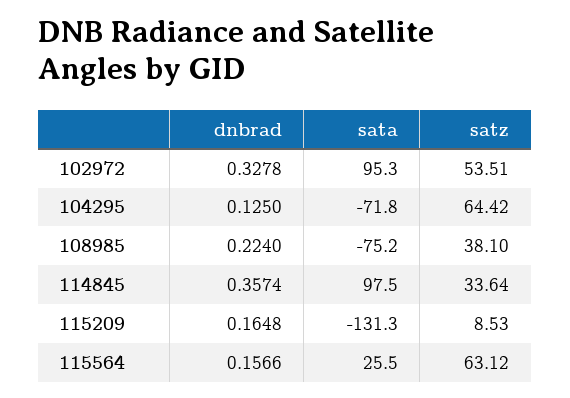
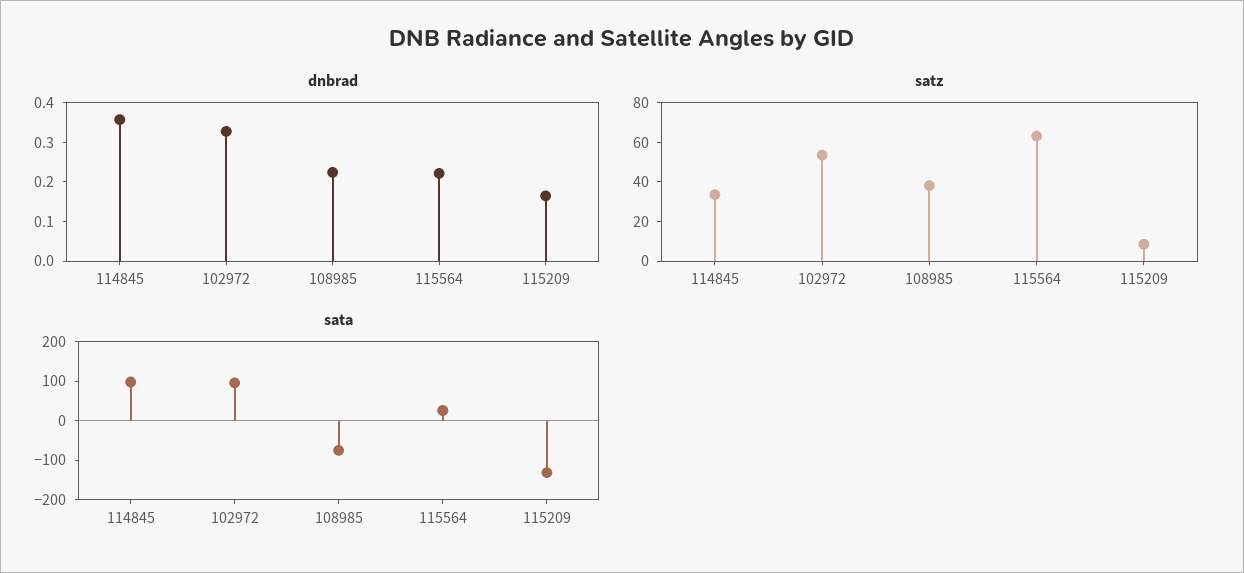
dnbrad, 104295: 0.125 -> none
sata, 104295: -71.8 -> none
satz, 104295: 64.42 -> none
dnbrad, 115564: 0.1566 -> 0.225

